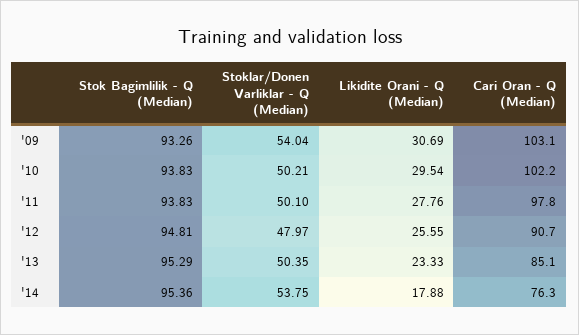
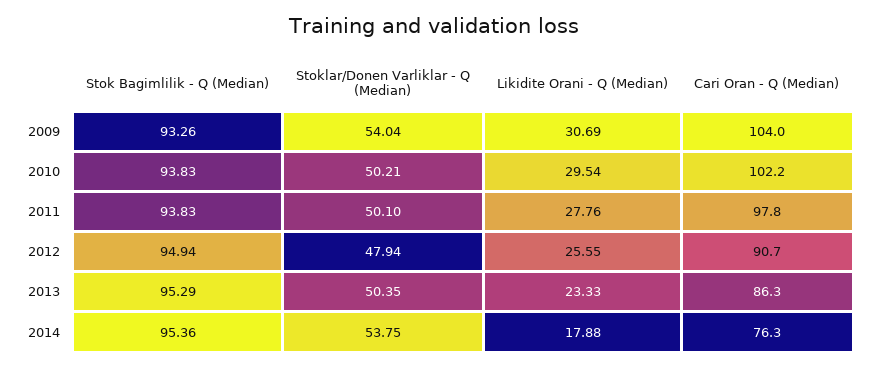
Cari Oran - Q (Median), '09: 103.1 -> 104
Stok Bagimlilik - Q (Median), '12: 94.81 -> 94.94
Stoklar/Donen Varliklar - Q (Median), '12: 47.97 -> 47.94
Cari Oran - Q (Median), '13: 85.1 -> 86.3

